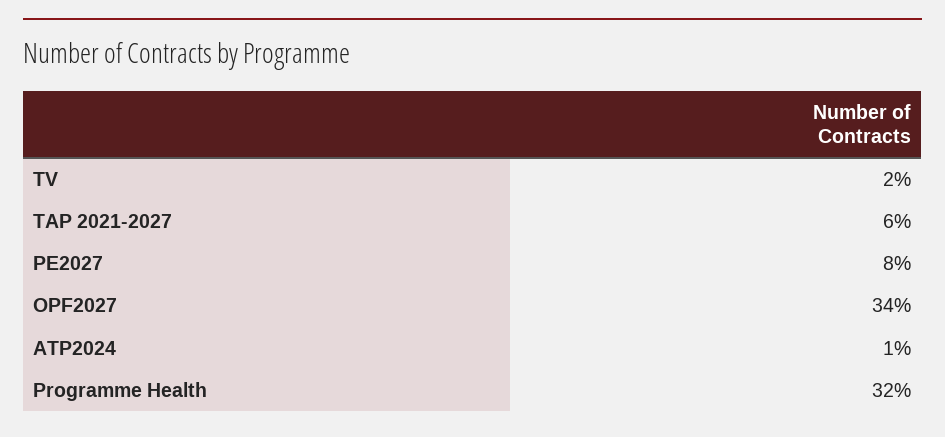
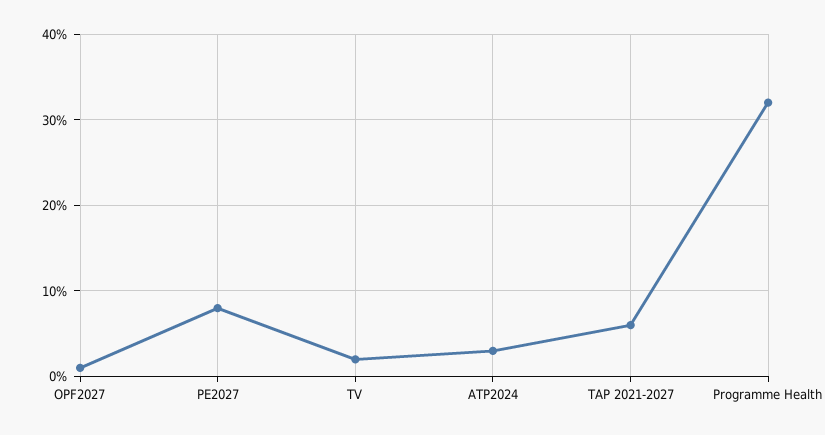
OPF2027: 34 -> 1
ATP2024: 1 -> 3

